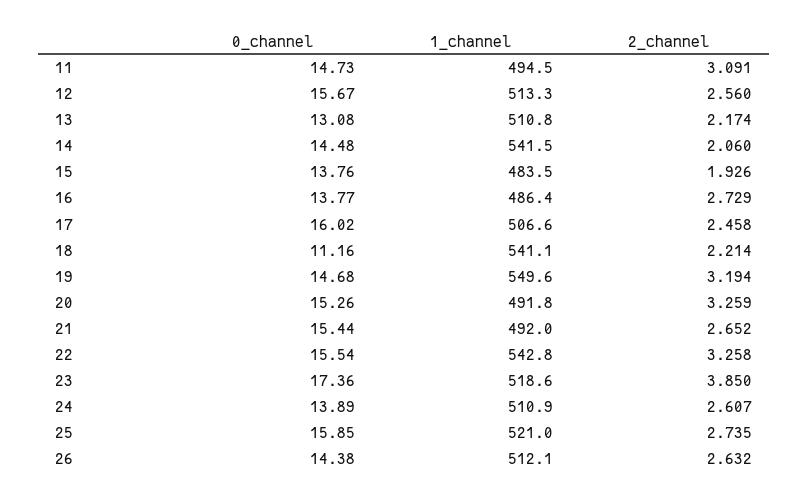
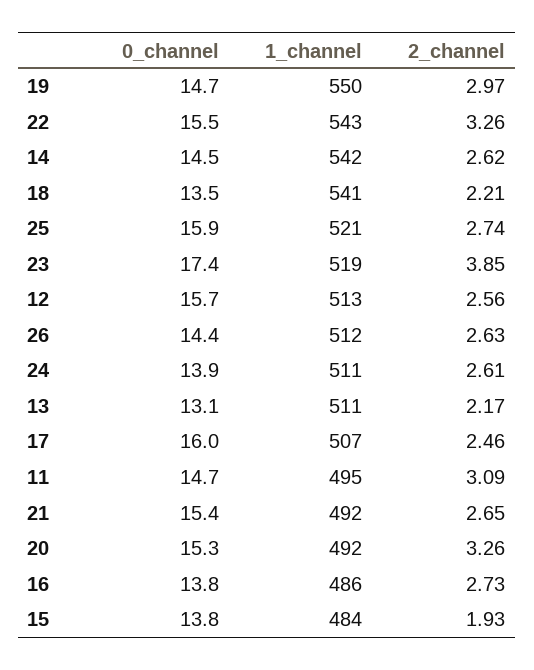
2_channel, 14: 2.06 -> 2.62
0_channel, 18: 11.16 -> 13.5
2_channel, 19: 3.194 -> 2.97

